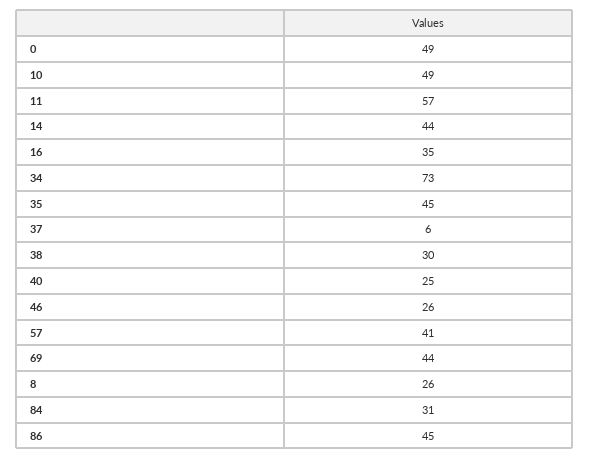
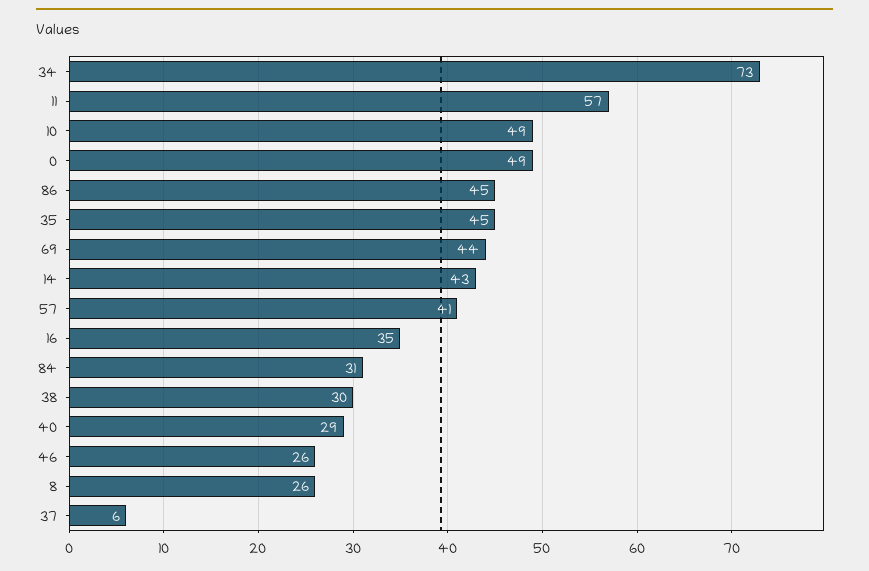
14: 44 -> 43
40: 25 -> 29

